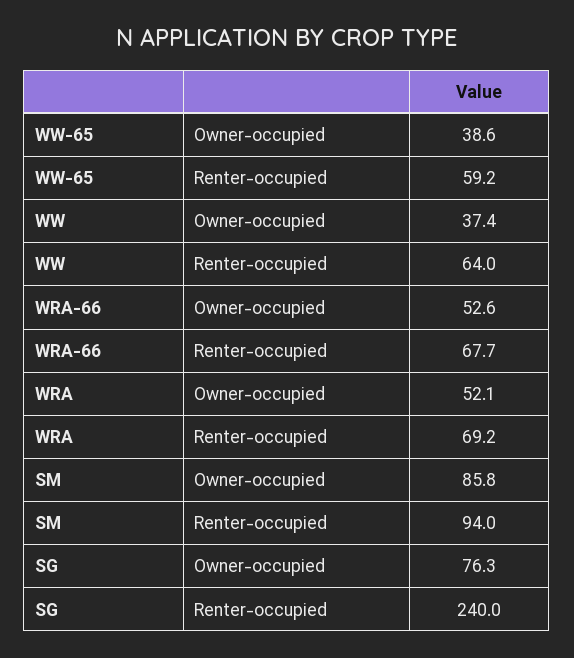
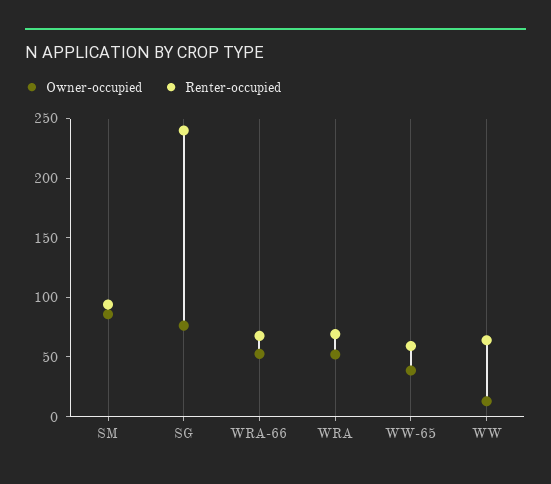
Owner-occupied, WW: 37.4 -> 10

